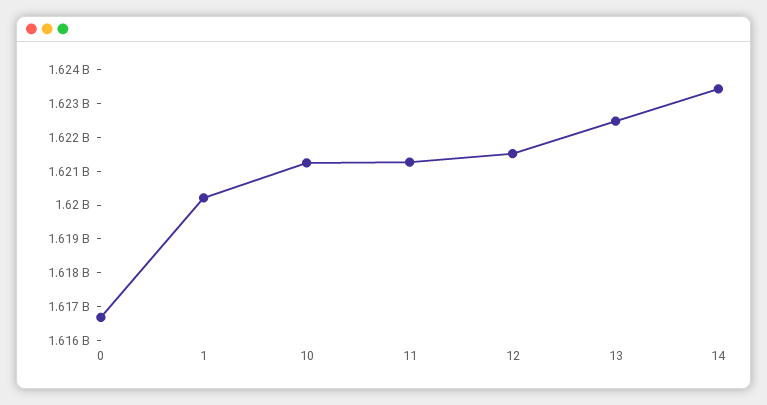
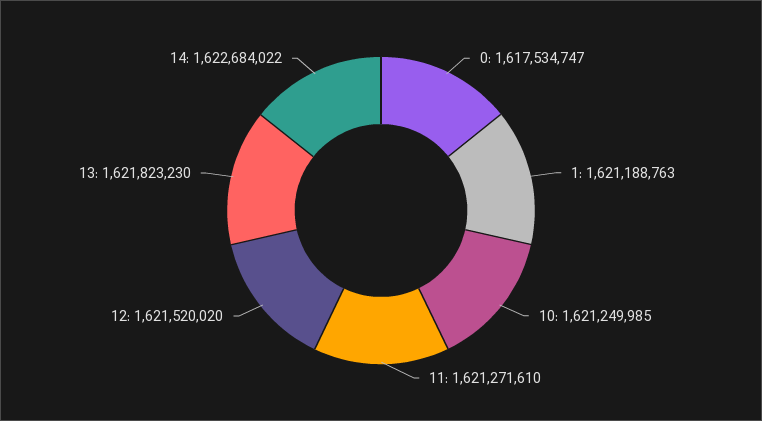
0: 1616750000 -> 1617534747
1: 1620250000 -> 1621188763
13: 1622500000 -> 1621823230
14: 1623500000 -> 1622684022

